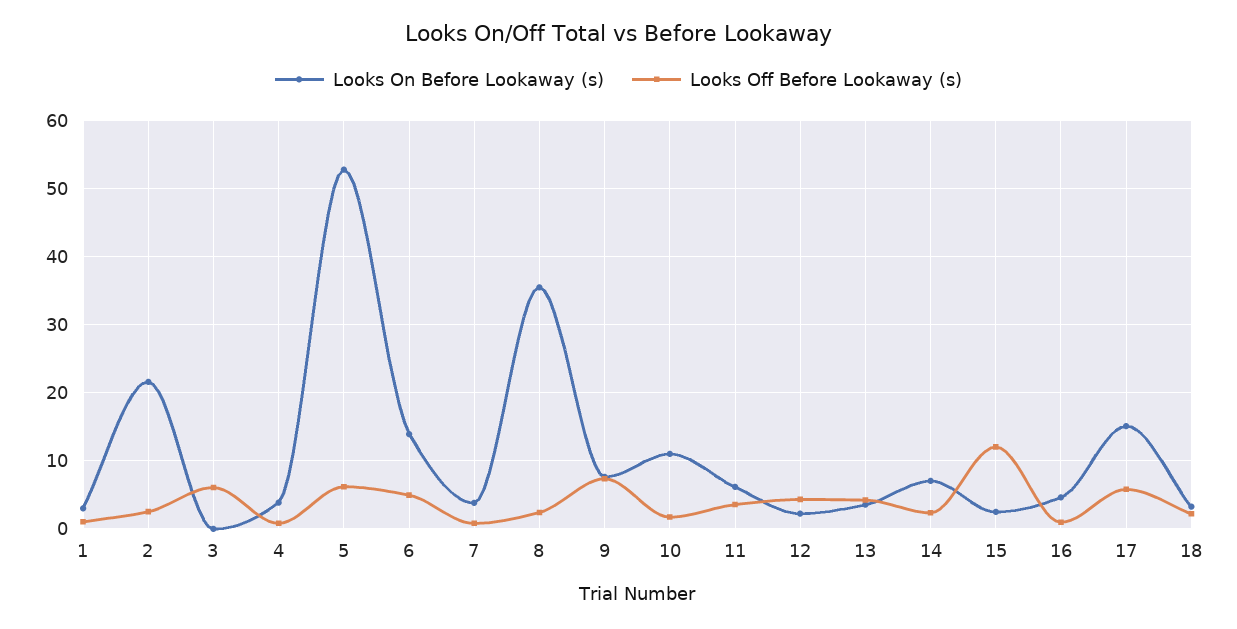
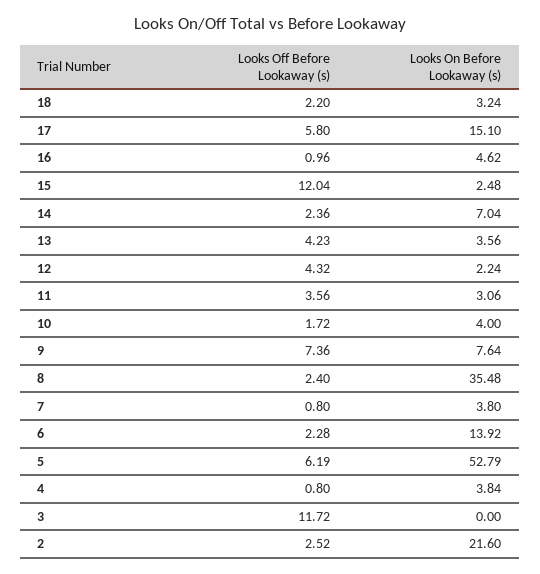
Looks On Before Lookaway (s), 1: 3 -> none
Looks Off Before Lookaway (s), 1: 1 -> none
Looks Off Before Lookaway (s), 3: 6 -> 11.72
Looks Off Before Lookaway (s), 6: 5 -> 2.28
Looks On Before Lookaway (s), 10: 11 -> 4
Looks On Before Lookaway (s), 11: 6 -> 3.06

